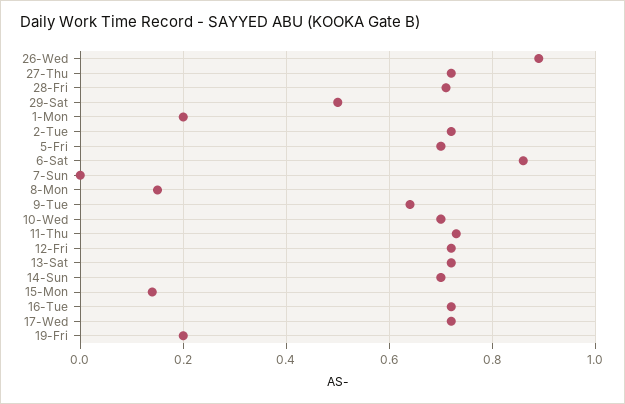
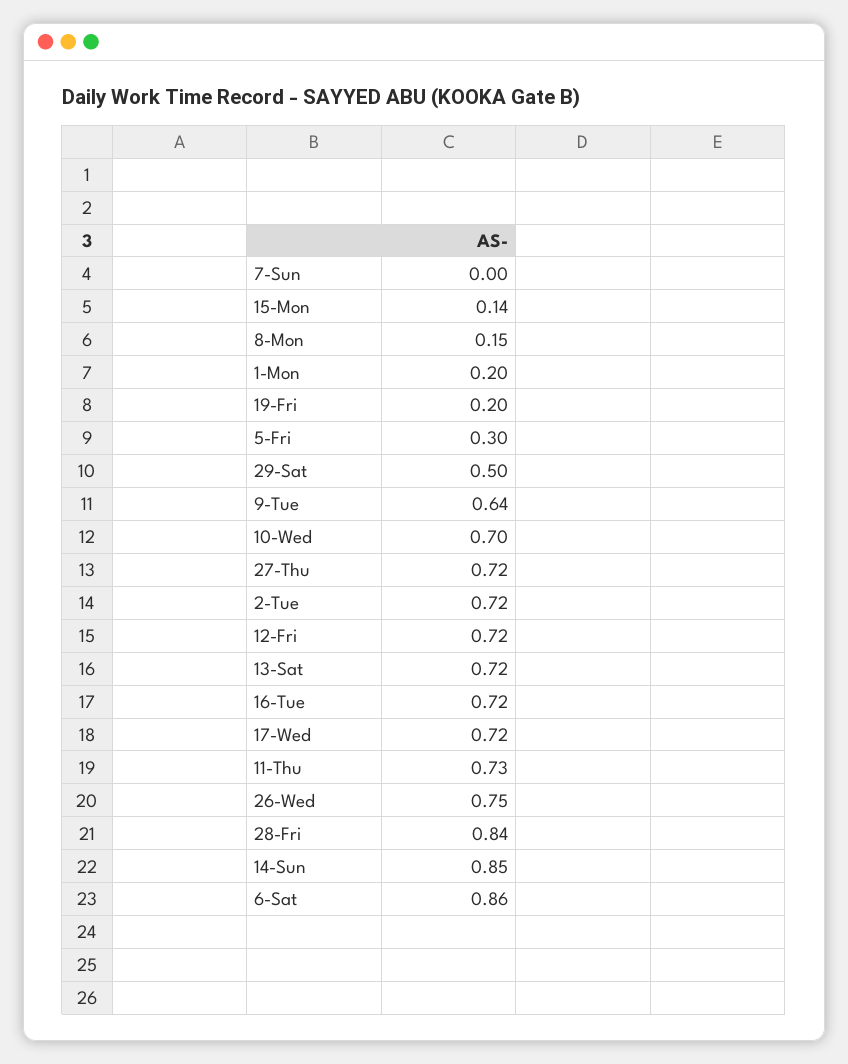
26-Wed: 0.9 -> 0.75
28-Fri: 0.7 -> 0.84
5-Fri: 0.7 -> 0.3
14-Sun: 0.7 -> 0.85

